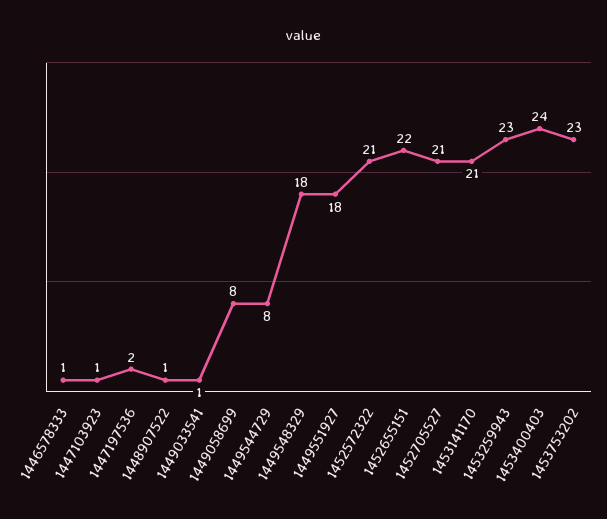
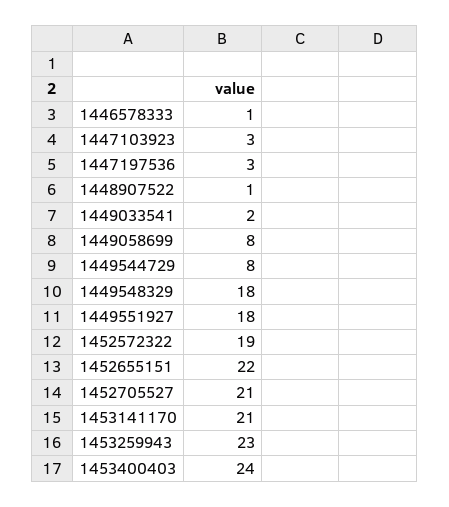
1447103923: 1 -> 3
1447197536: 2 -> 3
1449033541: 1 -> 2
1452572322: 21 -> 19
1453753202: 23 -> none

